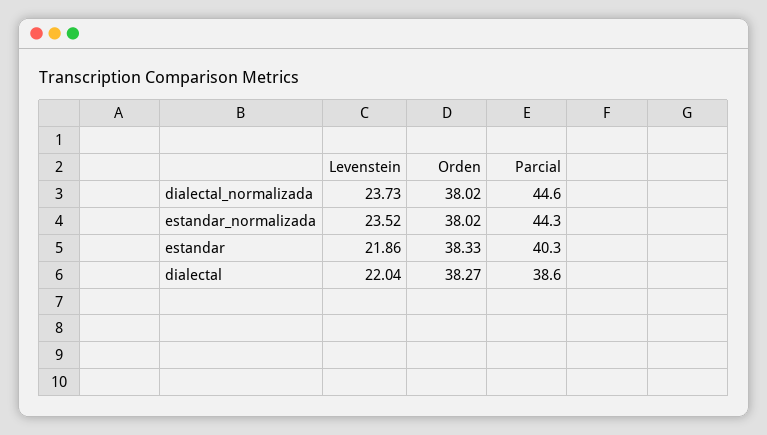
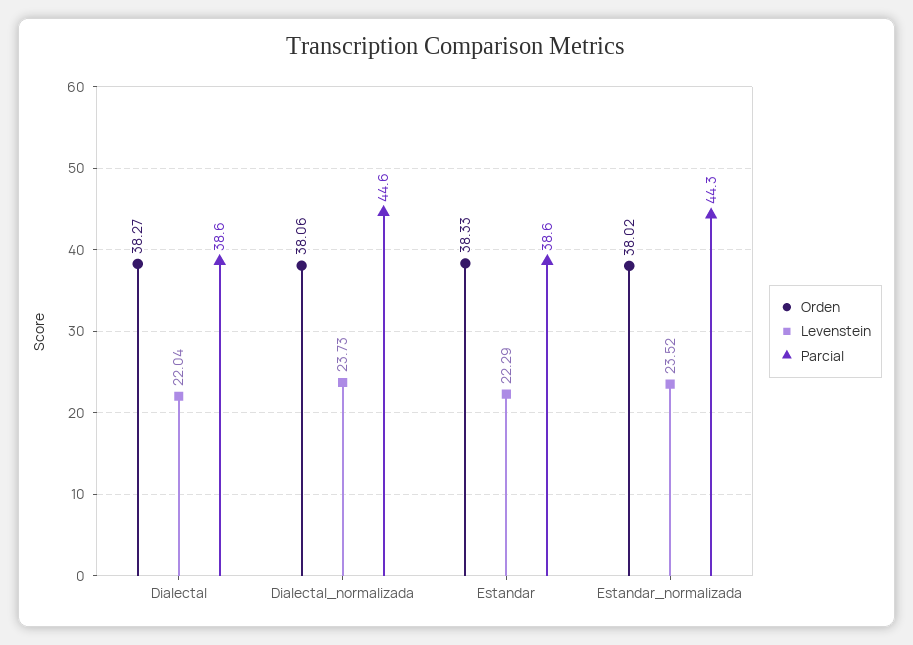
Orden, dialectal_normalizada: 38.02 -> 38.06
Levenstein, estandar: 21.86 -> 22.29
Parcial, estandar: 40.3 -> 38.6

